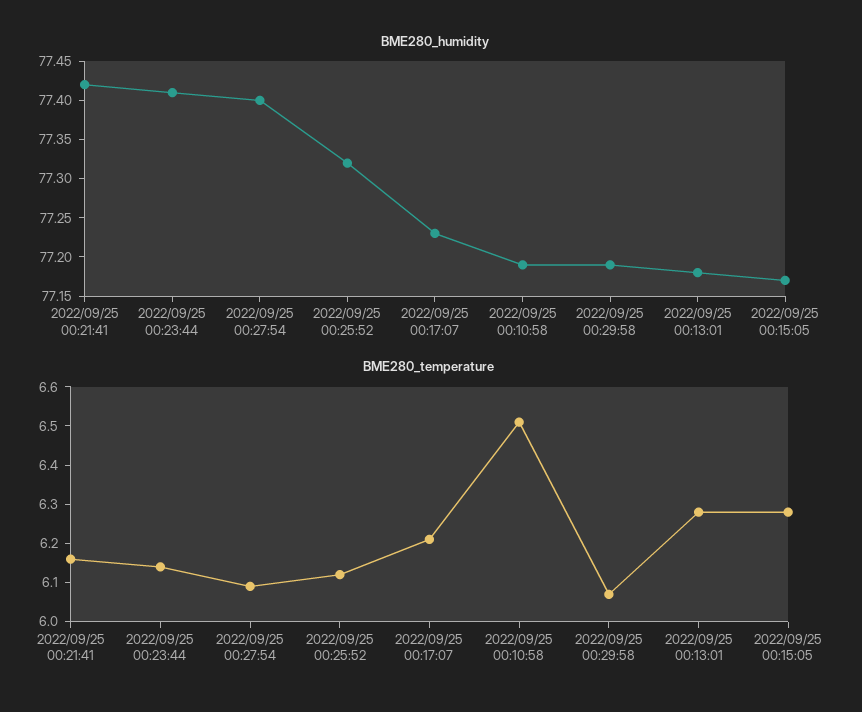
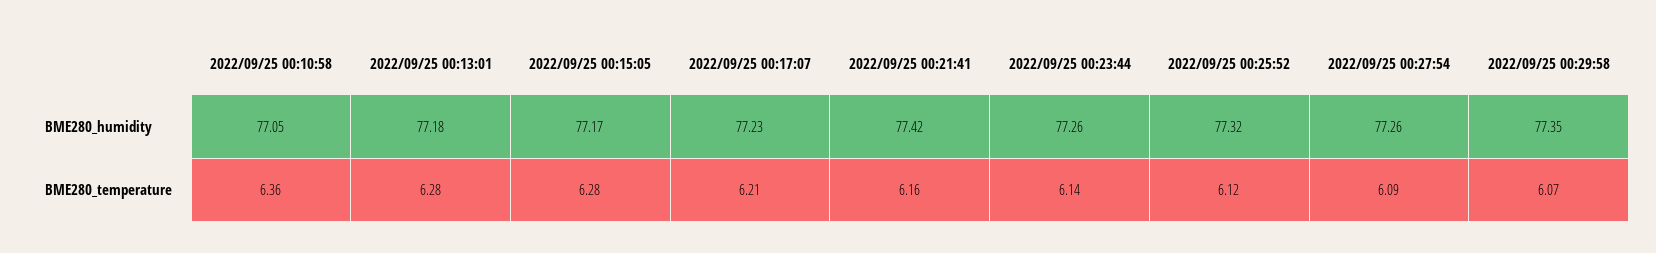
BME280_humidity, 2022/09/25 00:23:44: 77.4 -> 77.26
BME280_humidity, 2022/09/25 00:27:54: 77.4 -> 77.26
BME280_humidity, 2022/09/25 00:10:58: 77.2 -> 77.05
BME280_humidity, 2022/09/25 00:29:58: 77.2 -> 77.35
BME280_temperature, 2022/09/25 00:10:58: 6.5 -> 6.36

